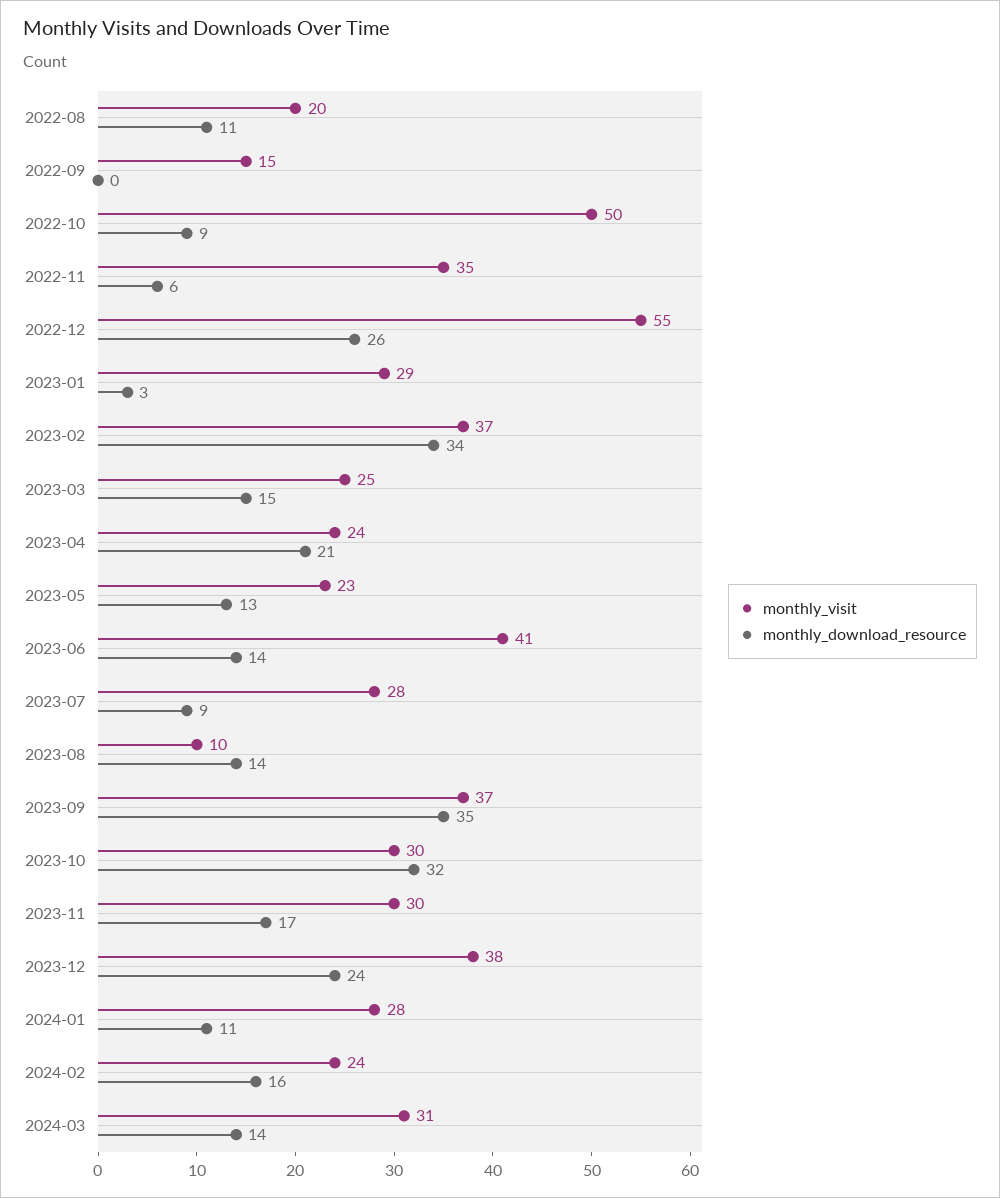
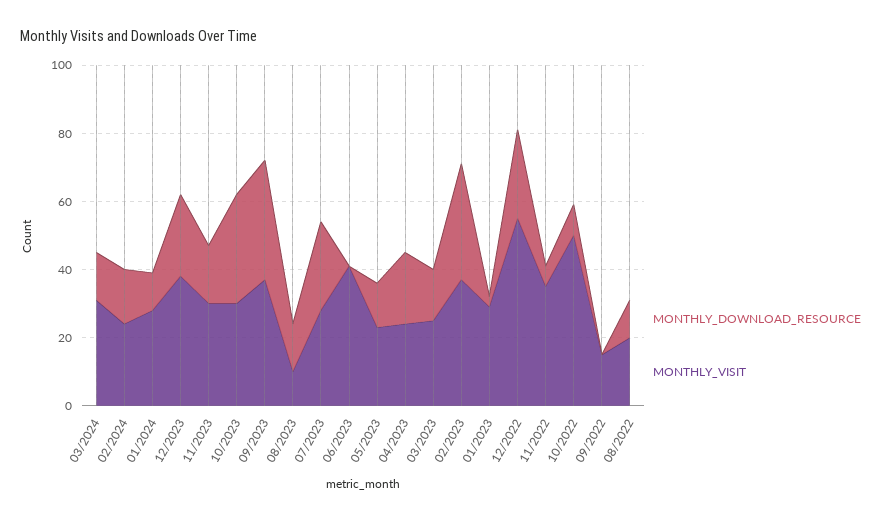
monthly_download_resource, 2023-06: 14 -> 0
monthly_download_resource, 2023-07: 9 -> 25

